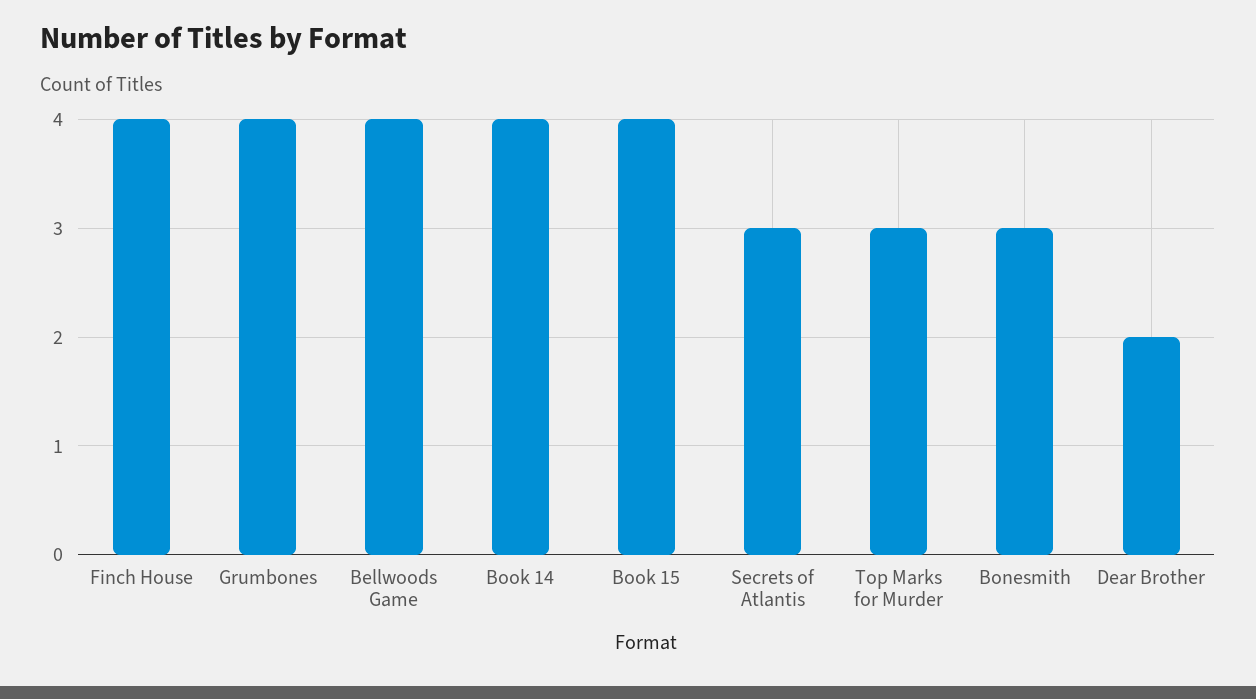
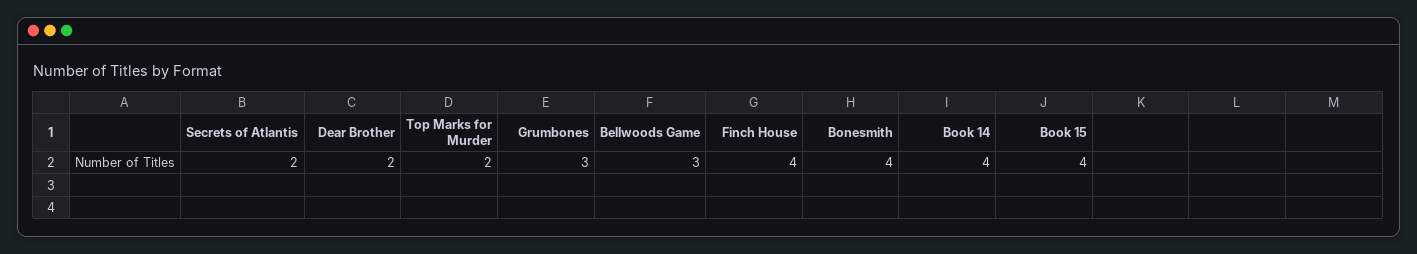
Grumbones: 4 -> 3
Bellwoods Game: 4 -> 3
Secrets of Atlantis: 3 -> 2
Top Marks for Murder: 3 -> 2
Bonesmith: 3 -> 4

